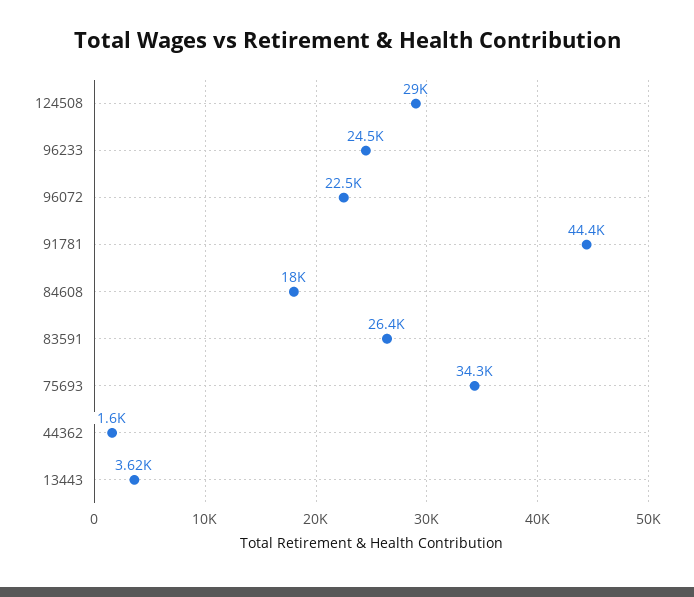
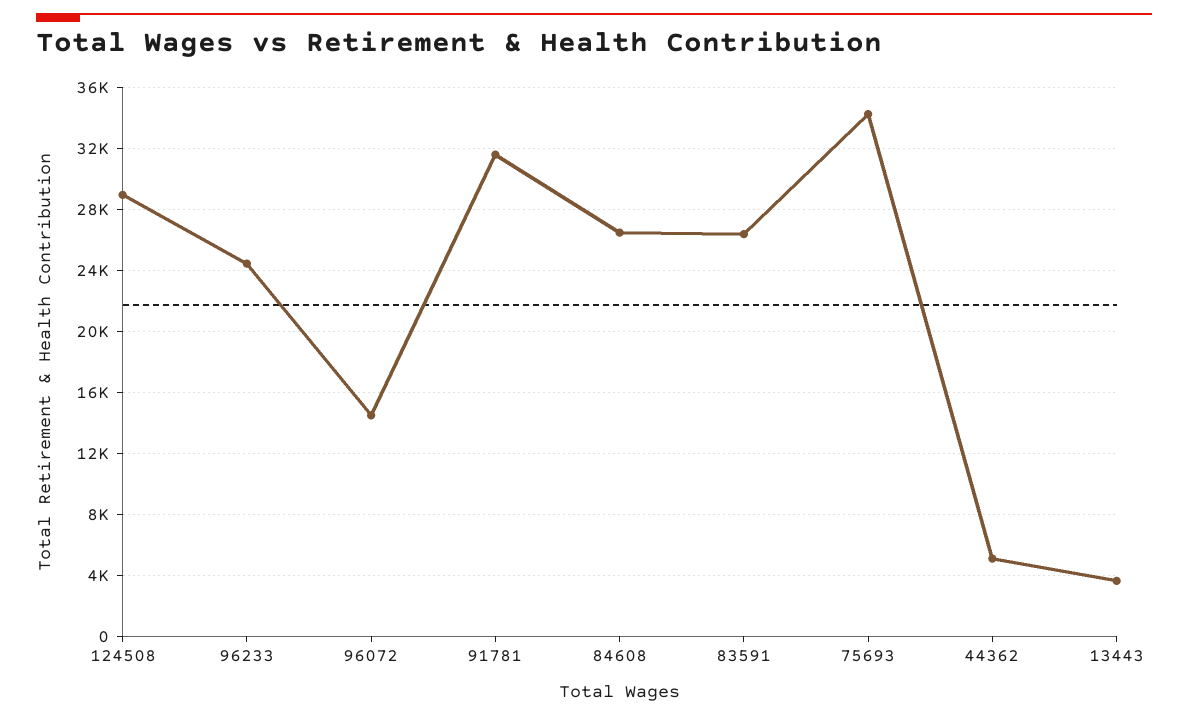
96072: 22500 -> 14500
91781: 44400 -> 31500
84608: 18000 -> 26500
44362: 1600 -> 5000

